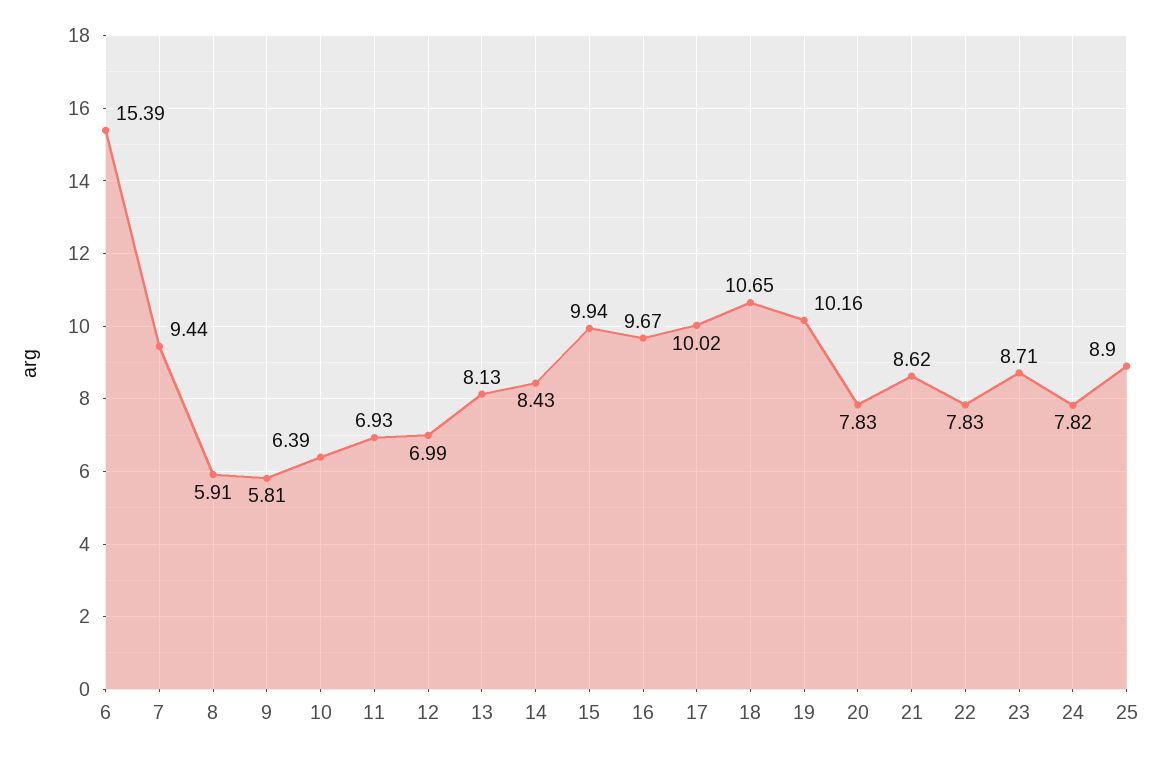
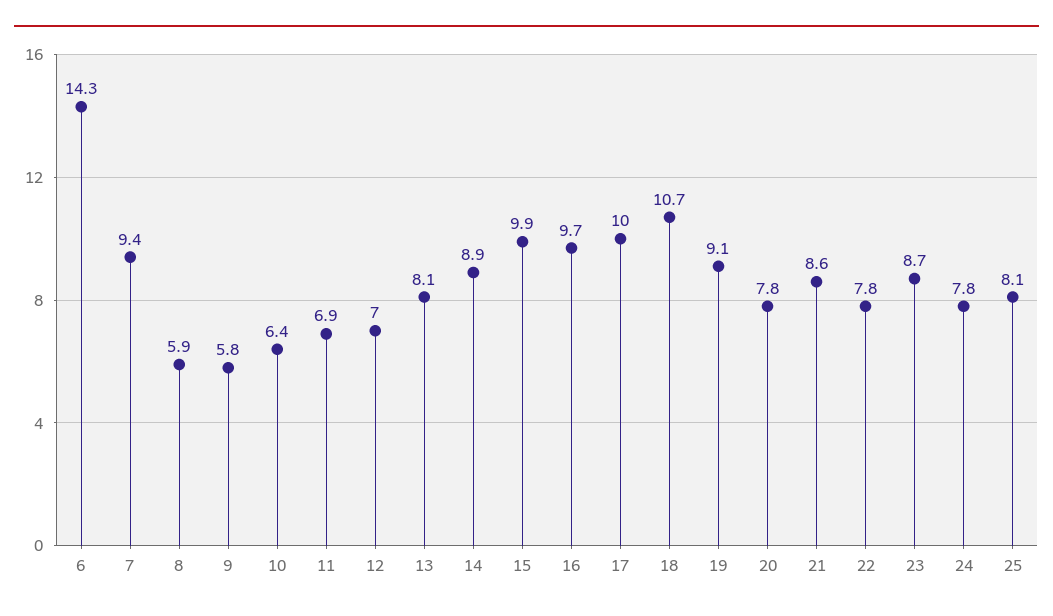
6: 15.39 -> 14.3
14: 8.43 -> 8.9
19: 10.16 -> 9.1
25: 8.9 -> 8.1

